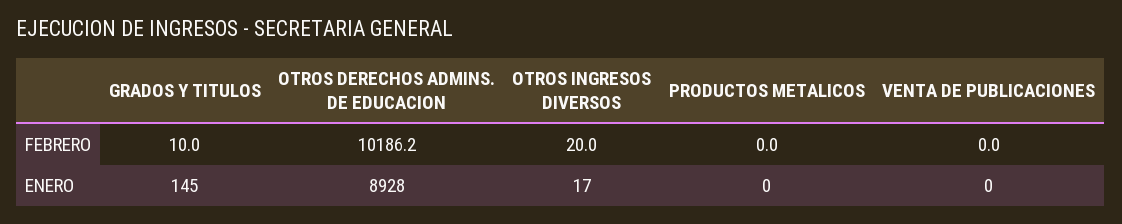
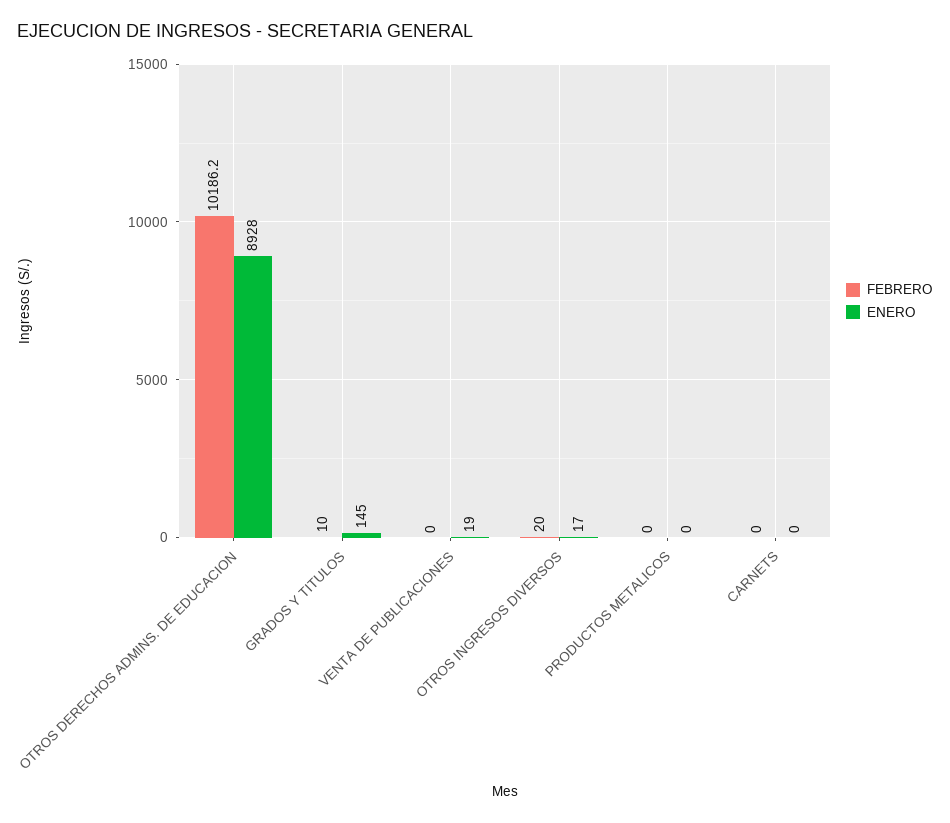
ENERO, VENTA DE PUBLICACIONES: 0 -> 19
FEBRERO, CARNETS: none -> 0
ENERO, CARNETS: none -> 0

